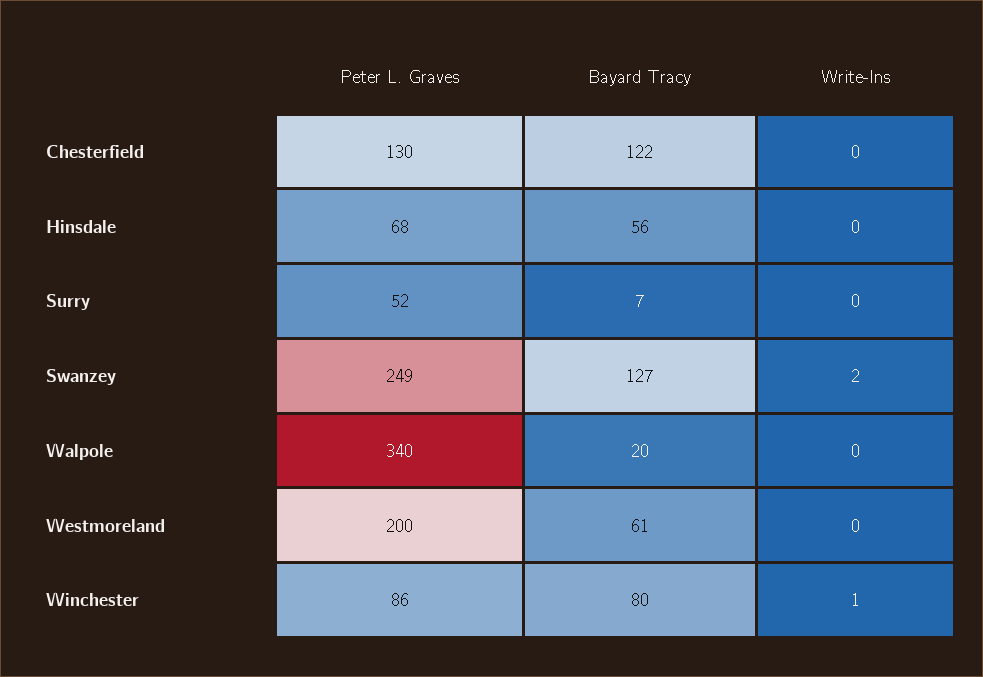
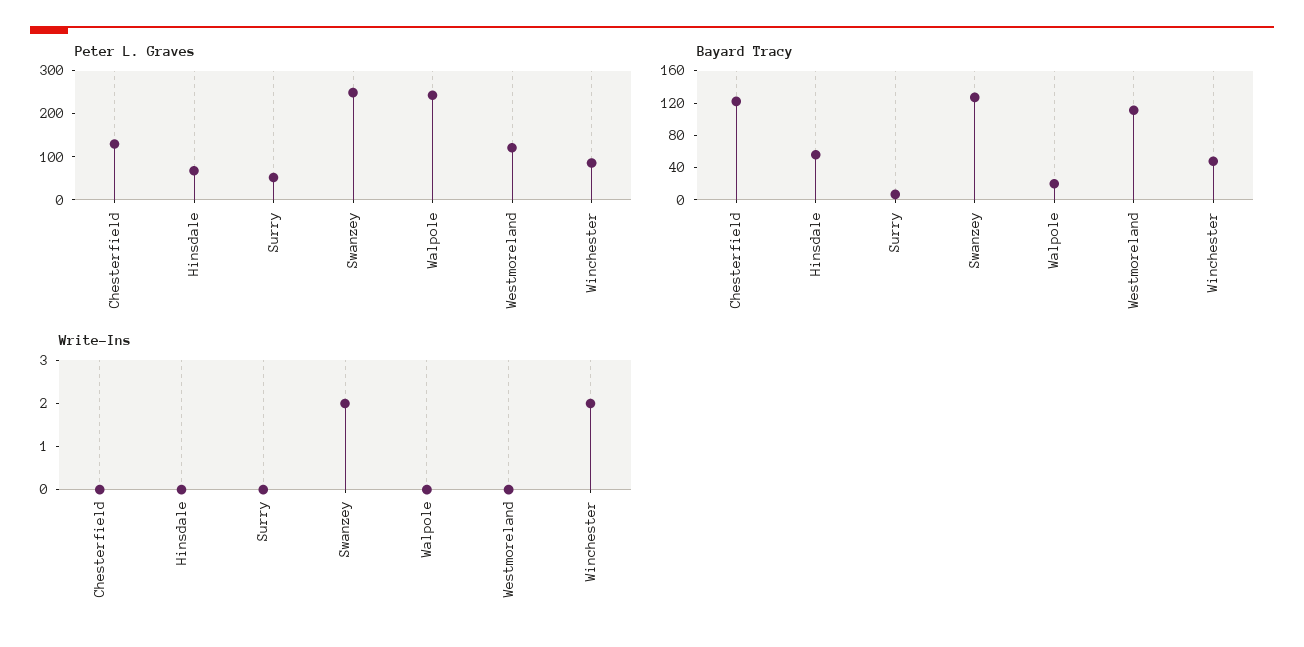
Peter L. Graves, Walpole: 340 -> 240
Peter L. Graves, Westmoreland: 200 -> 120
Bayard Tracy, Westmoreland: 61 -> 110
Bayard Tracy, Winchester: 80 -> 50
Write-Ins, Winchester: 1 -> 2

